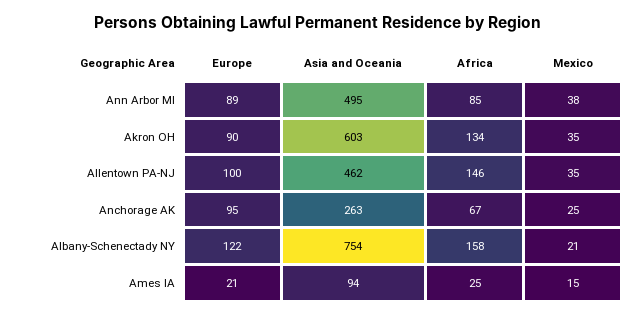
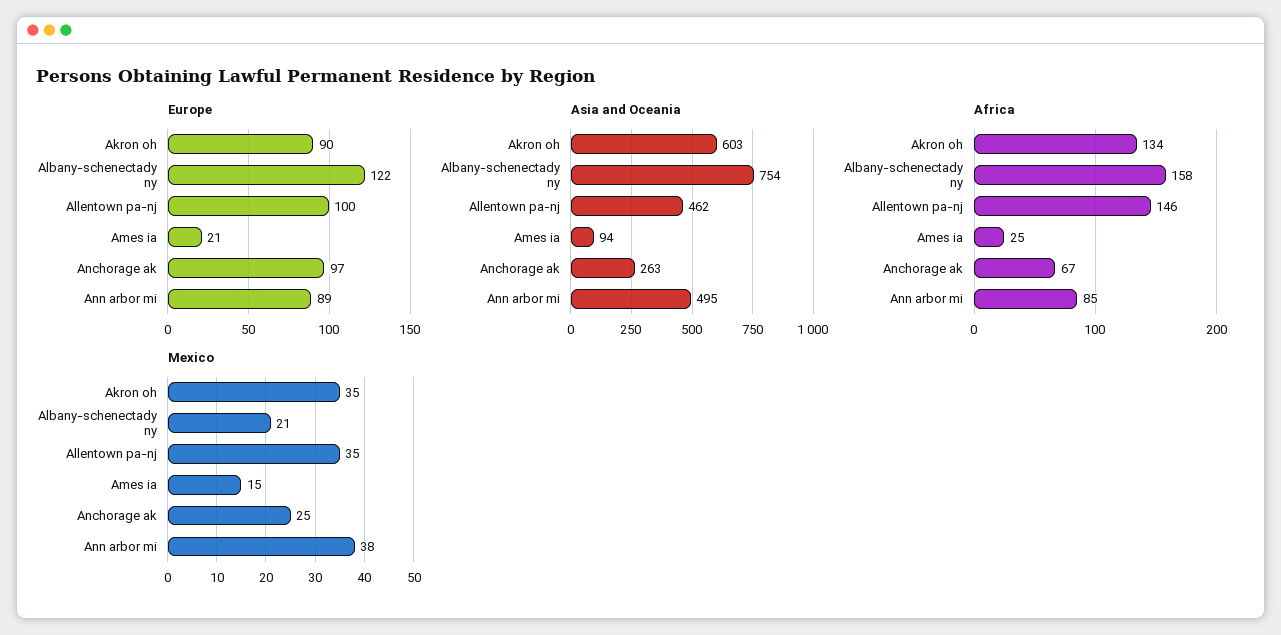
Europe, Anchorage AK: 95 -> 97

